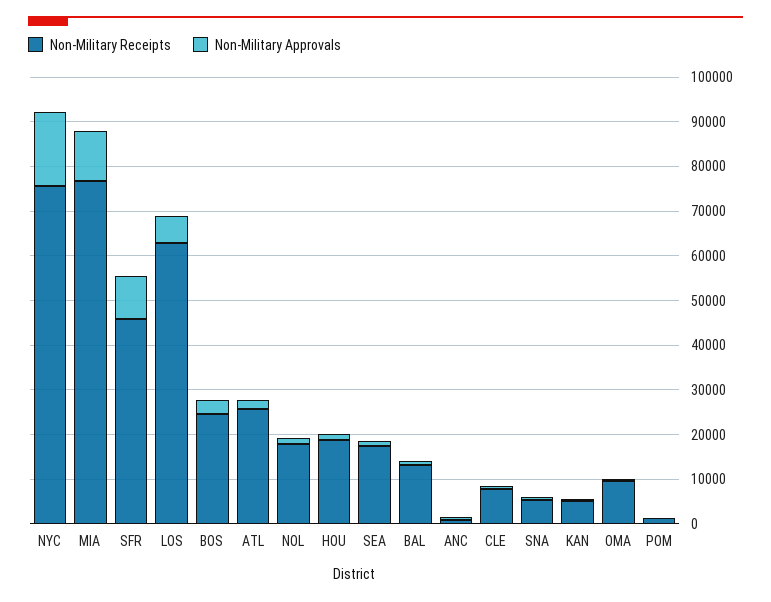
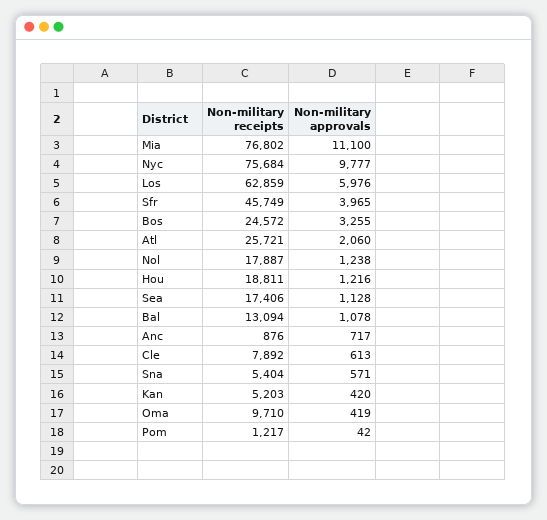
Non-Military Approvals, NYC: 16000 -> 9777
Non-Military Approvals, SFR: 10000 -> 3965

